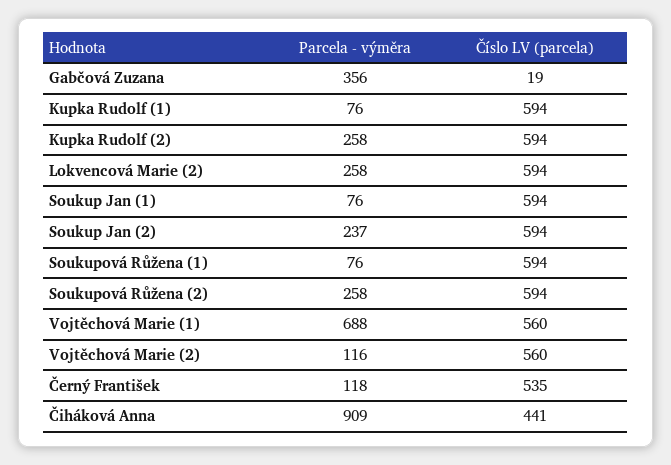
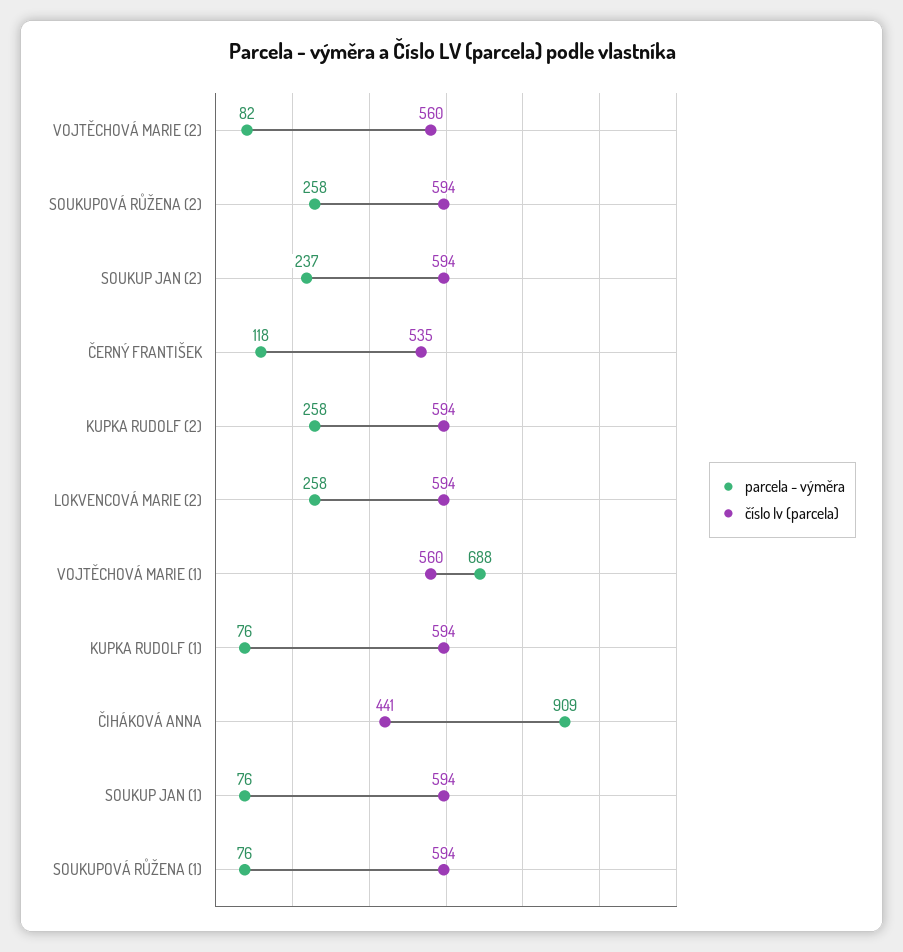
Parcela - výměra, Gabčová Zuzana: 356 -> none
Číslo LV (parcela), Gabčová Zuzana: 19 -> none
Parcela - výměra, Vojtěchová Marie (2): 116 -> 82

